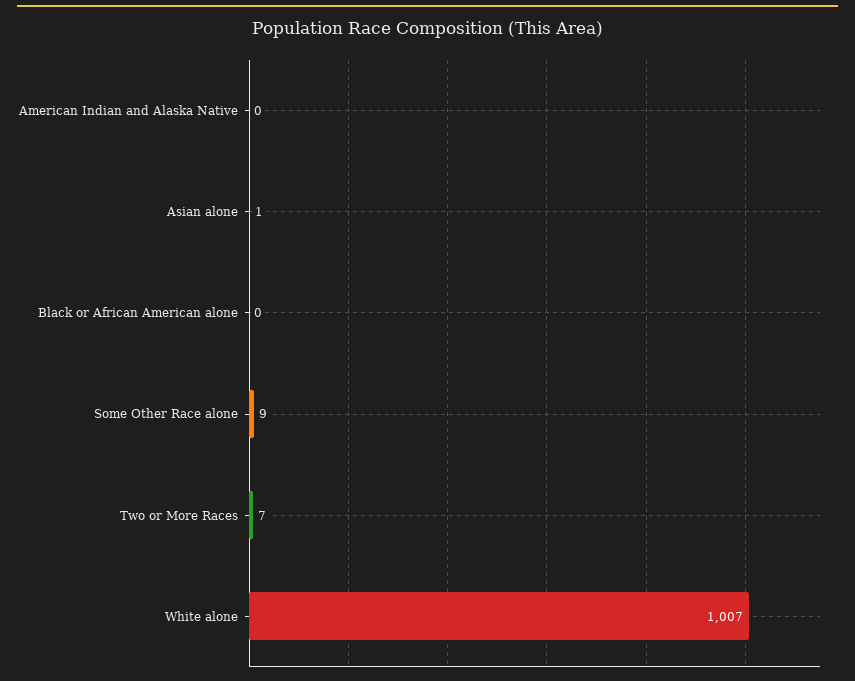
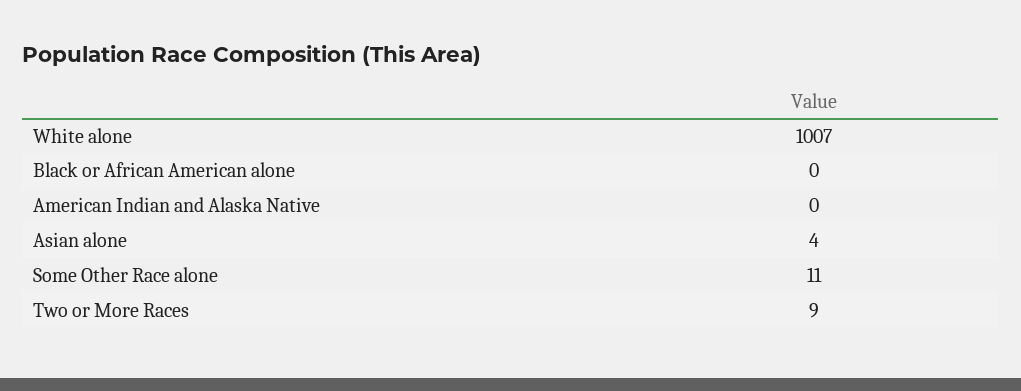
Asian alone: 1 -> 4
Some Other Race alone: 9 -> 11
Two or More Races: 7 -> 9

